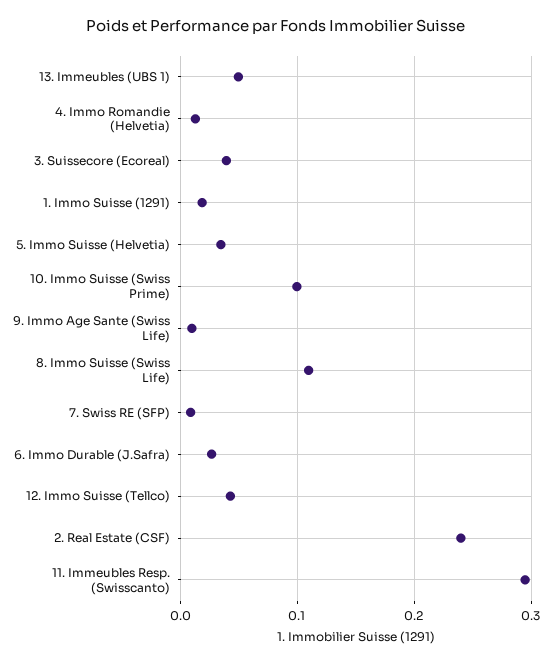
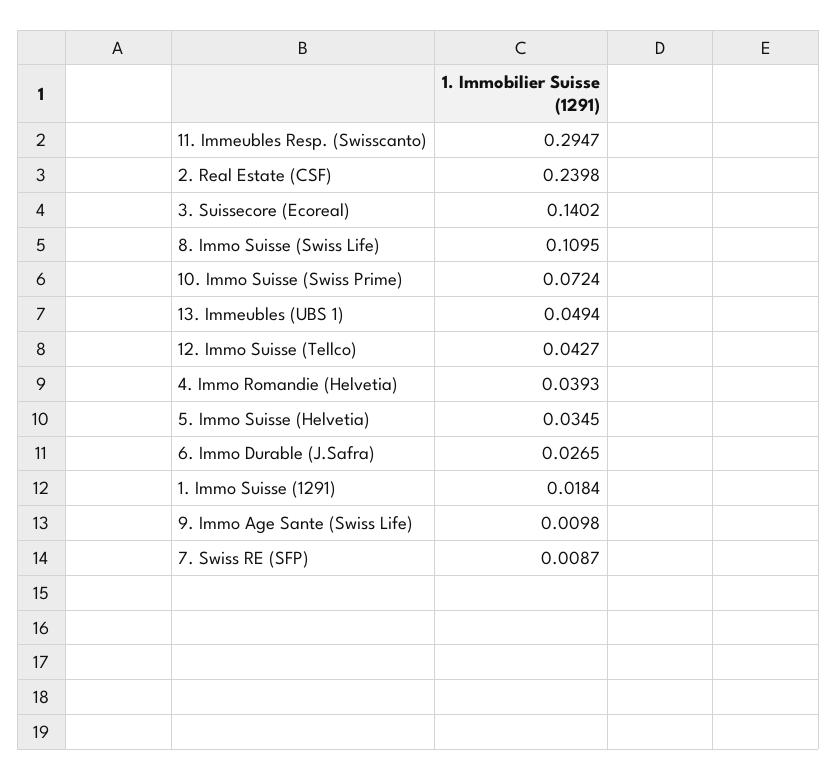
4. Immo Romandie (Helvetia): 0.01 -> 0.0393
3. Suissecore (Ecoreal): 0.04 -> 0.1402
10. Immo Suisse (Swiss Prime): 0.1 -> 0.0724

